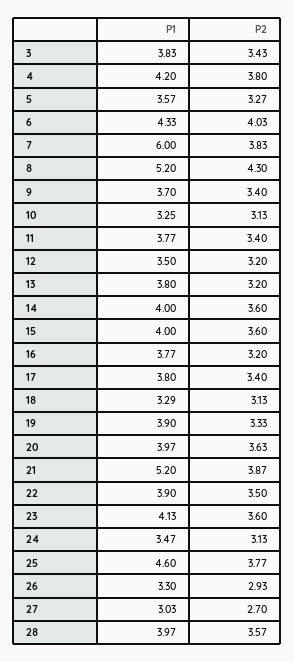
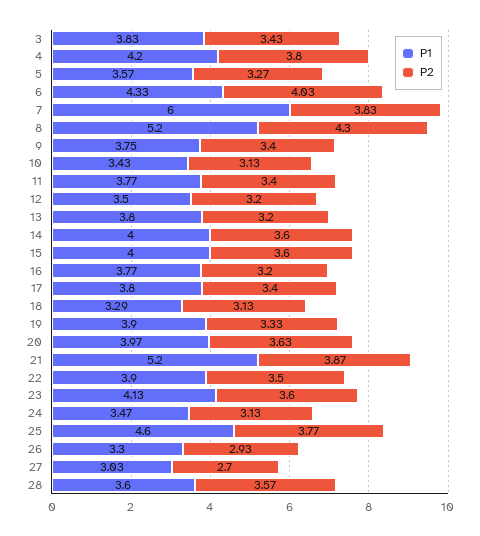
P1, 9: 3.7 -> 3.75
P1, 10: 3.25 -> 3.43
P1, 28: 3.97 -> 3.6

